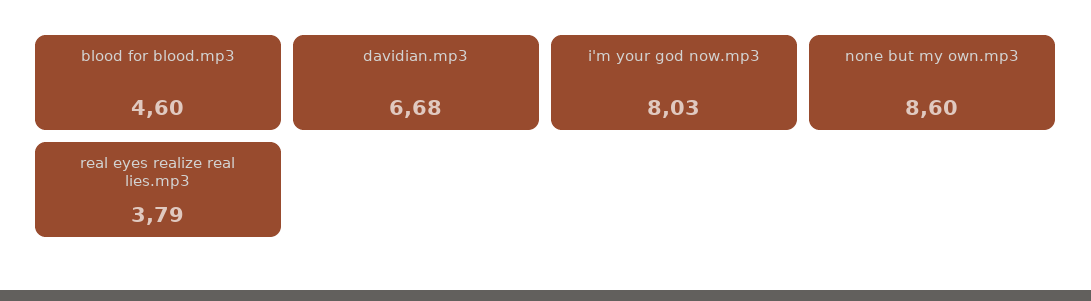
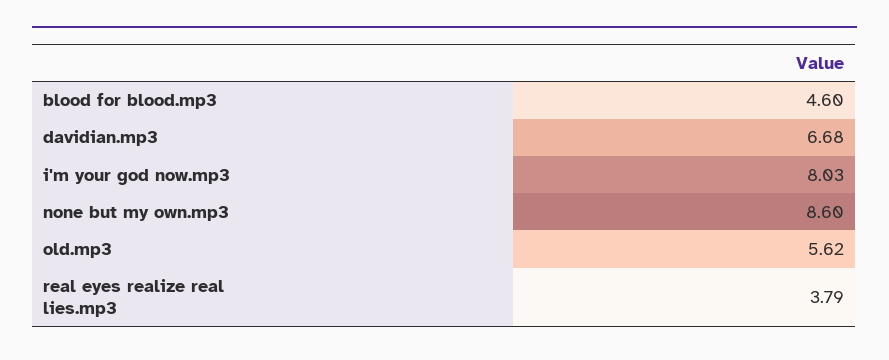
old.mp3: none -> 5.62

